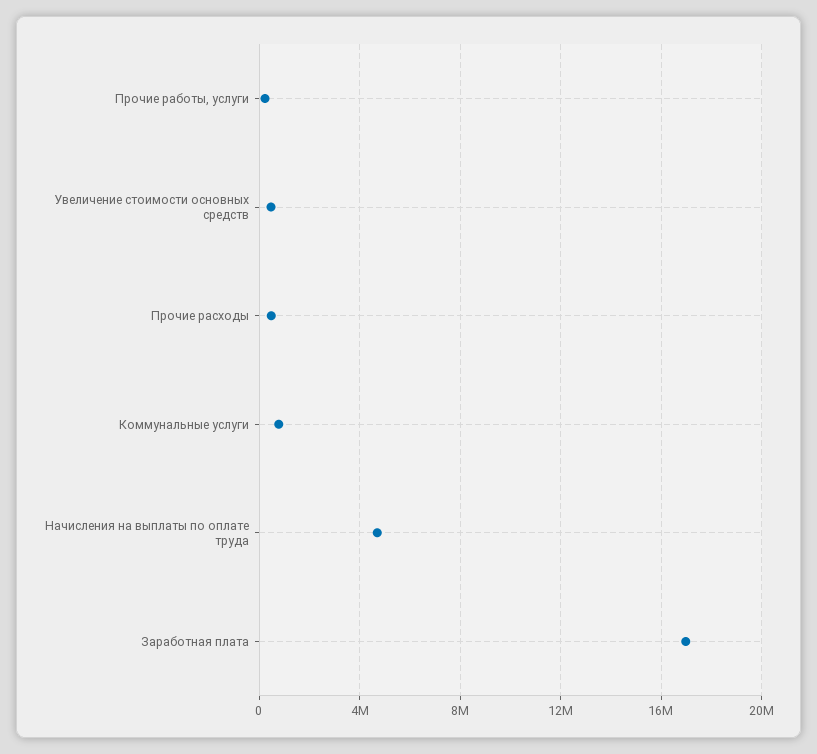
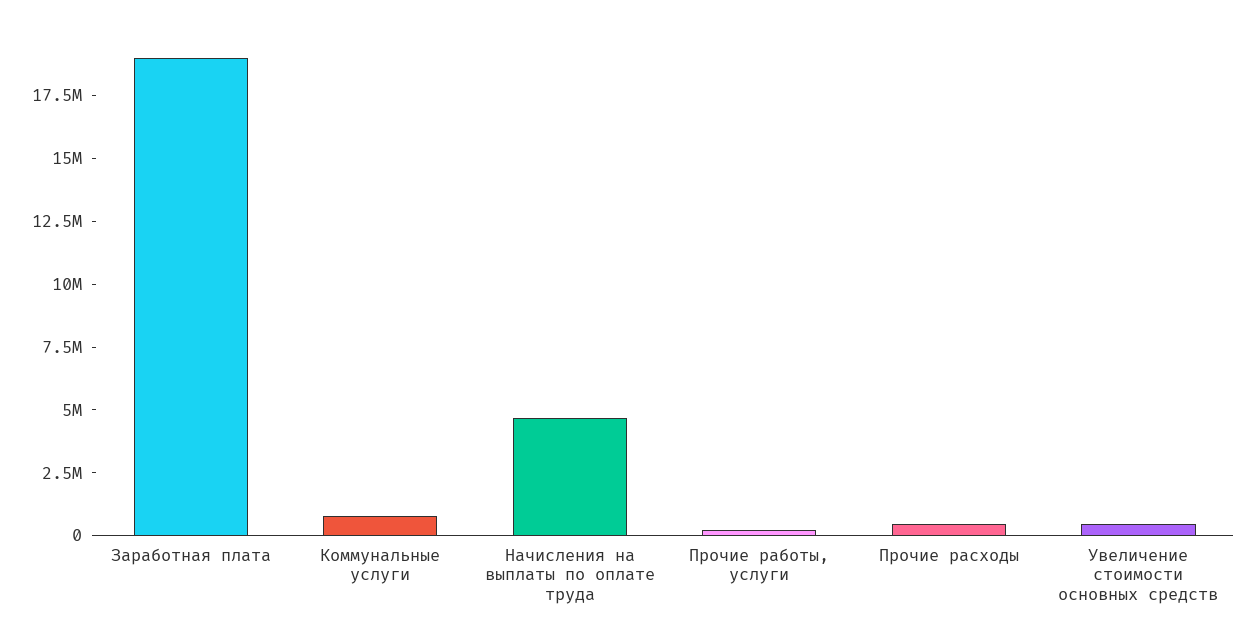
Заработная плата: 17000000 -> 19000000

